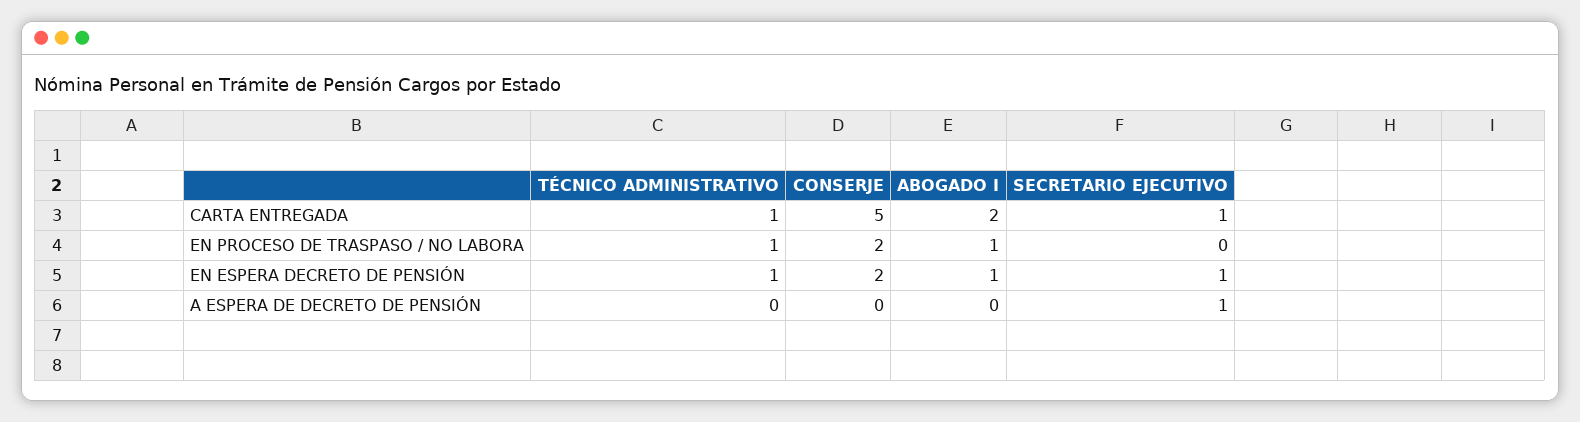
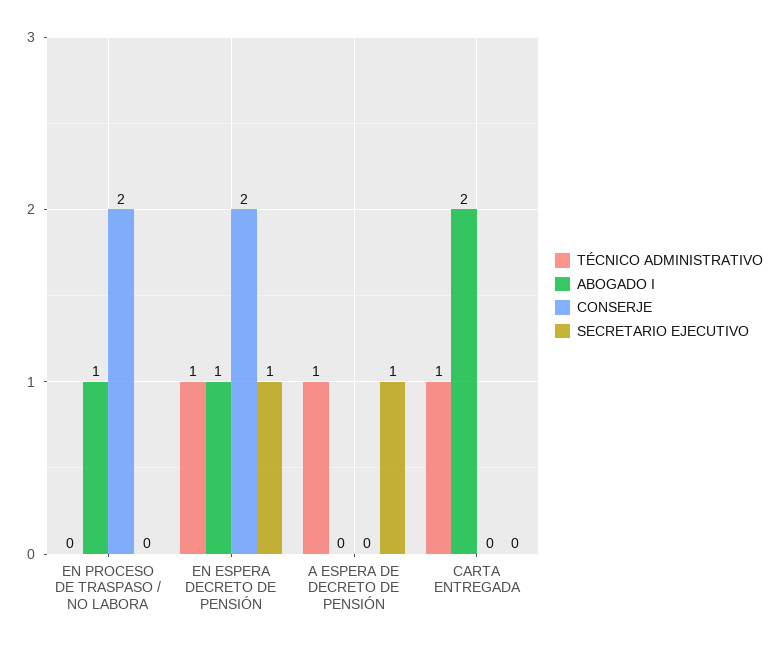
CONSERJE, CARTA ENTREGADA: 5 -> 0
SECRETARIO EJECUTIVO, CARTA ENTREGADA: 1 -> 0
TÉCNICO ADMINISTRATIVO, EN PROCESO DE TRASPASO / NO LABORA: 1 -> 0
TÉCNICO ADMINISTRATIVO, A ESPERA DE DECRETO DE PENSIÓN: 0 -> 1

